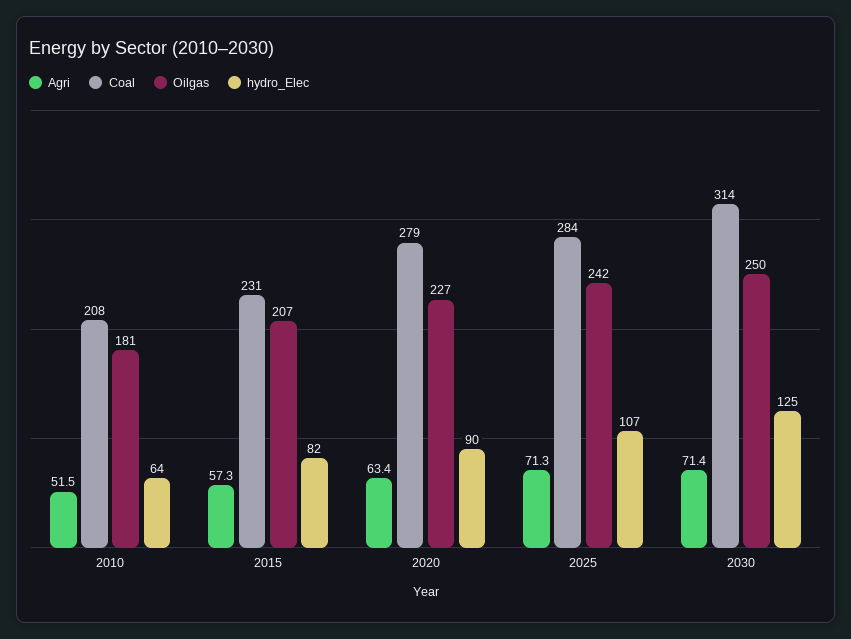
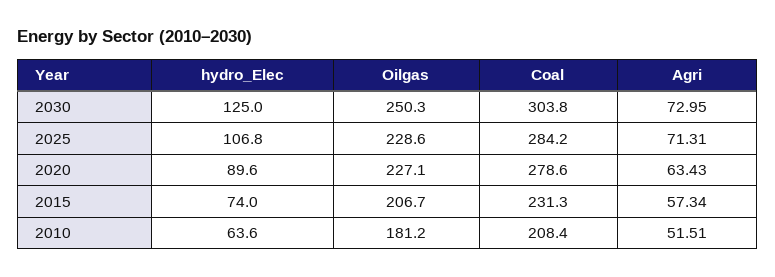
hydro_Elec, 2015: 82 -> 74
Oilgas, 2025: 242 -> 228.6
Agri, 2030: 71.4 -> 72.95
Coal, 2030: 314 -> 303.8

